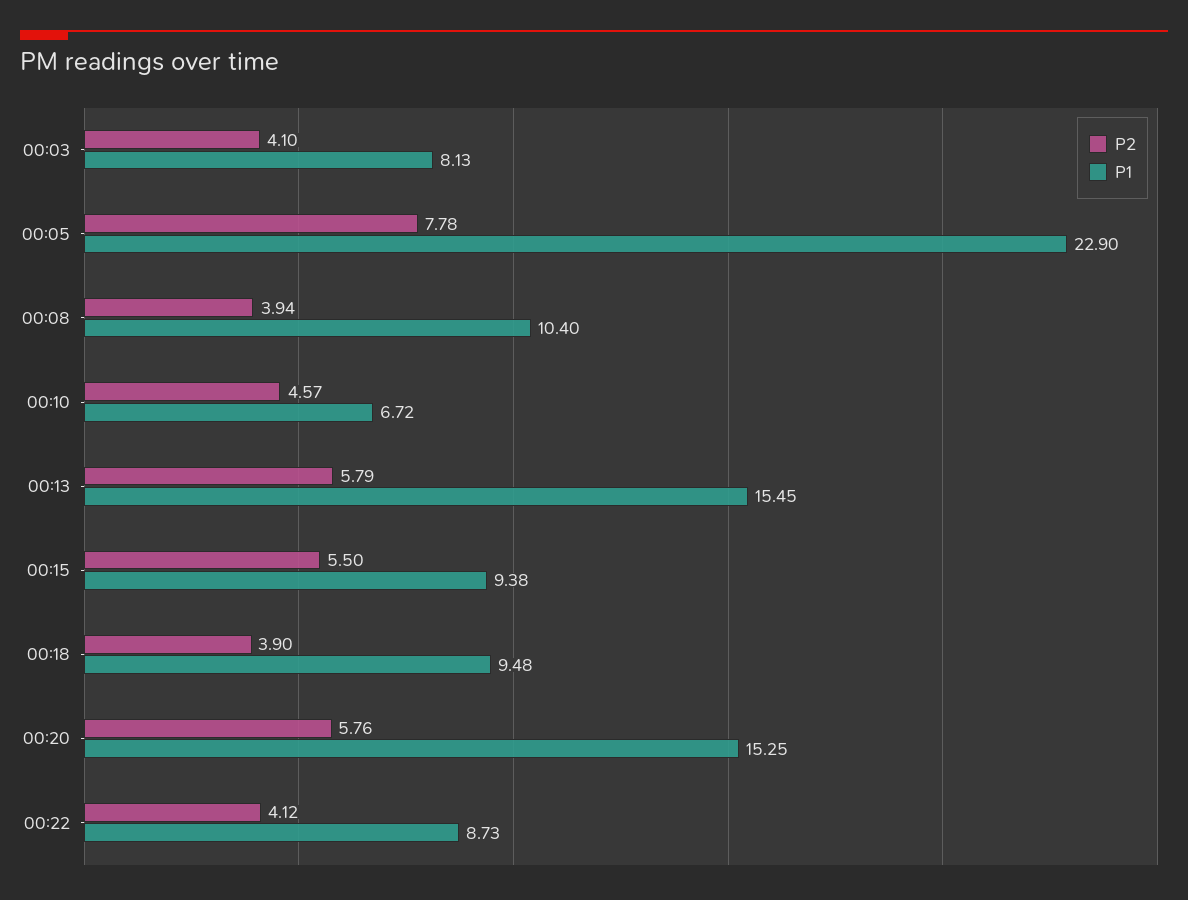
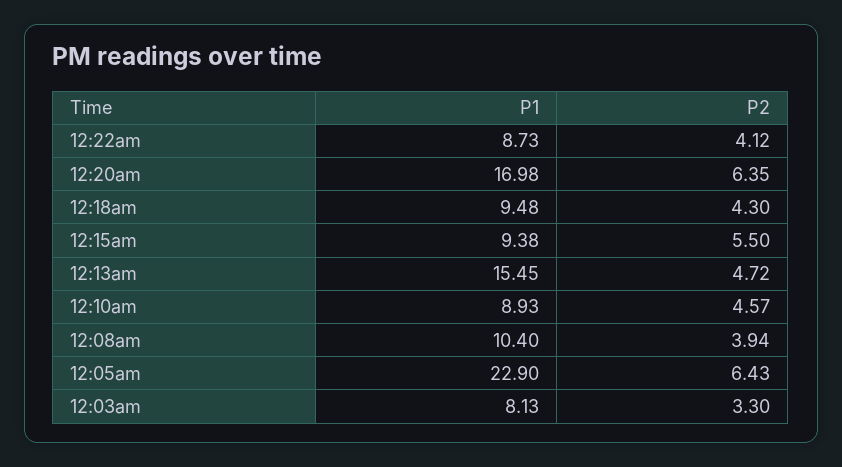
P2, 00:03: 4.1 -> 3.3
P2, 00:05: 7.78 -> 6.43
P1, 00:10: 6.72 -> 8.93
P2, 00:13: 5.79 -> 4.72
P2, 00:18: 3.9 -> 4.3
P2, 00:20: 5.76 -> 6.35
P1, 00:20: 15.25 -> 16.98

